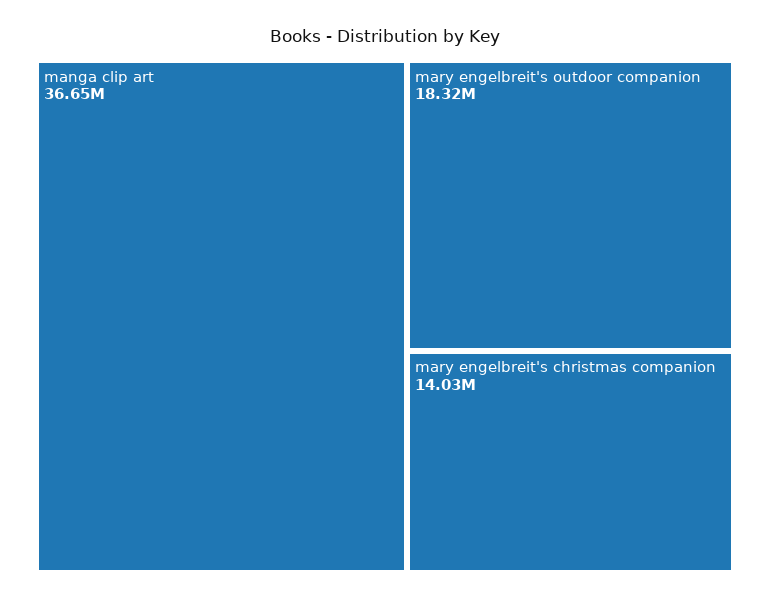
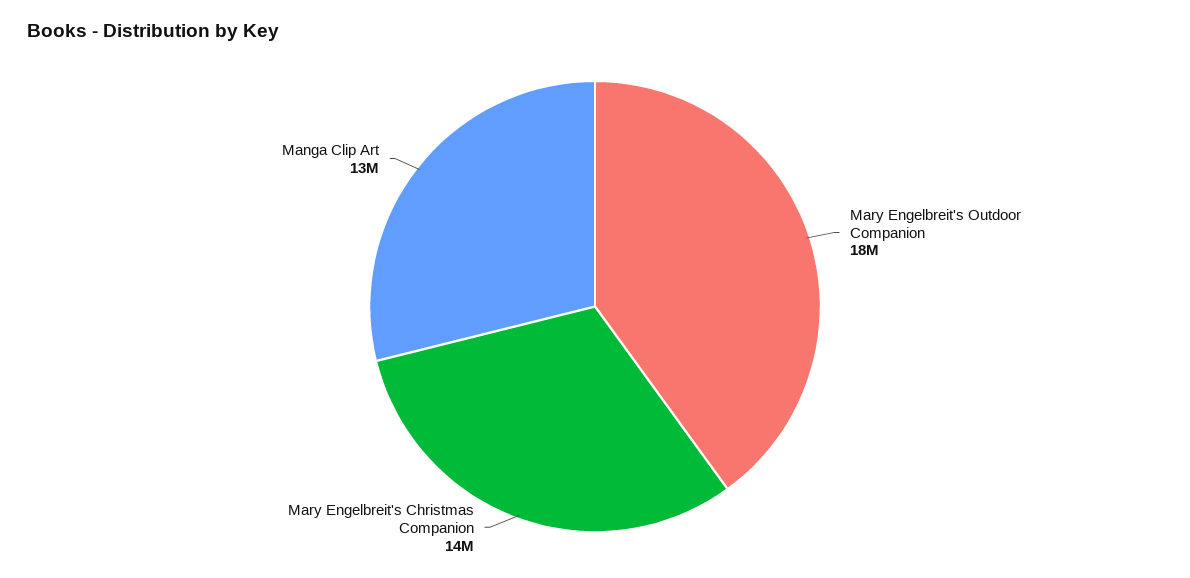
manga clip art: 36650000 -> 13000000

